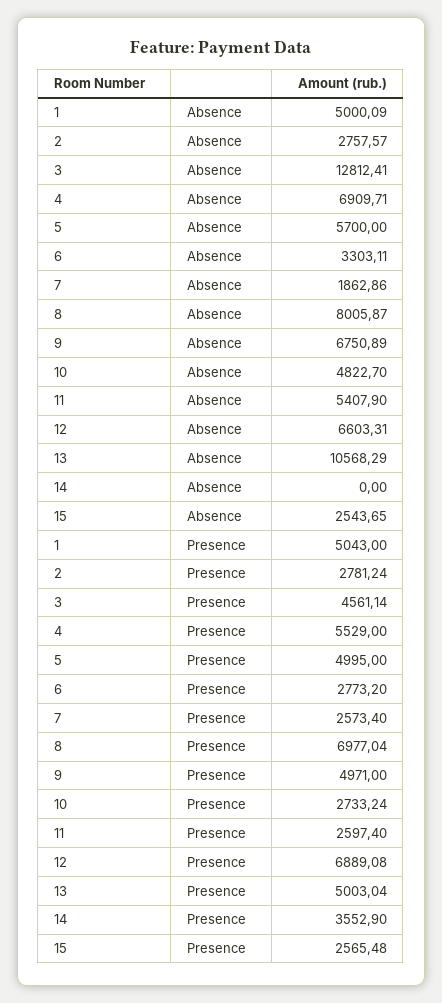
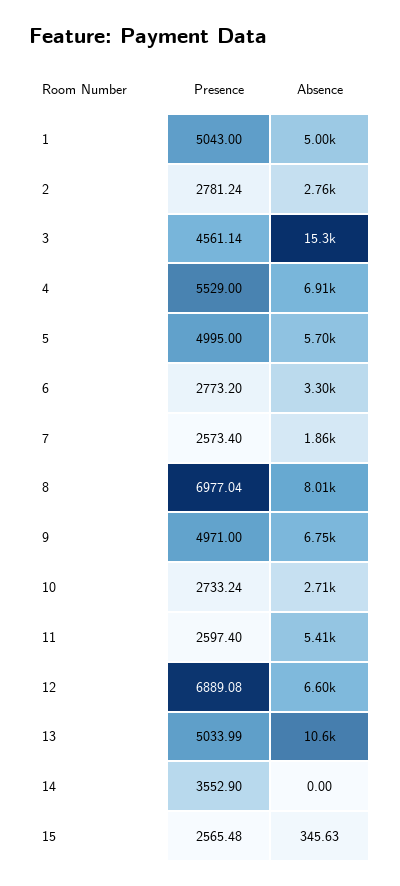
3, Absence: 12812.41 -> 15300
10, Absence: 4822.7 -> 2710
15, Absence: 2543.65 -> 345.63
13, Presence: 5003.04 -> 5033.99

